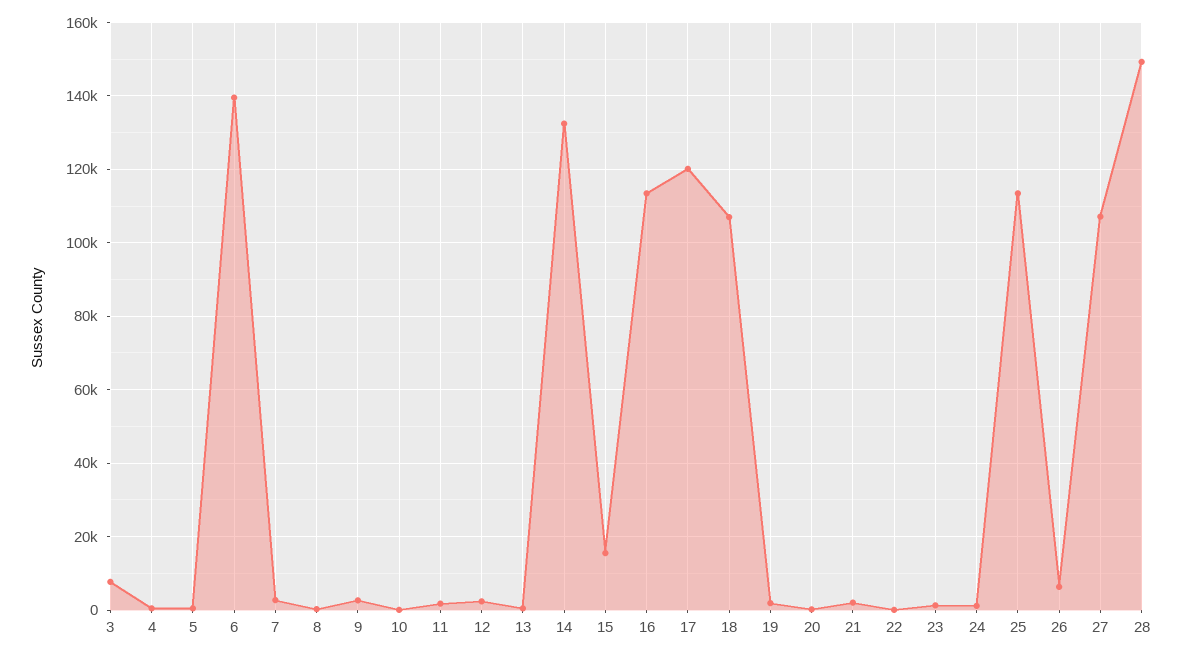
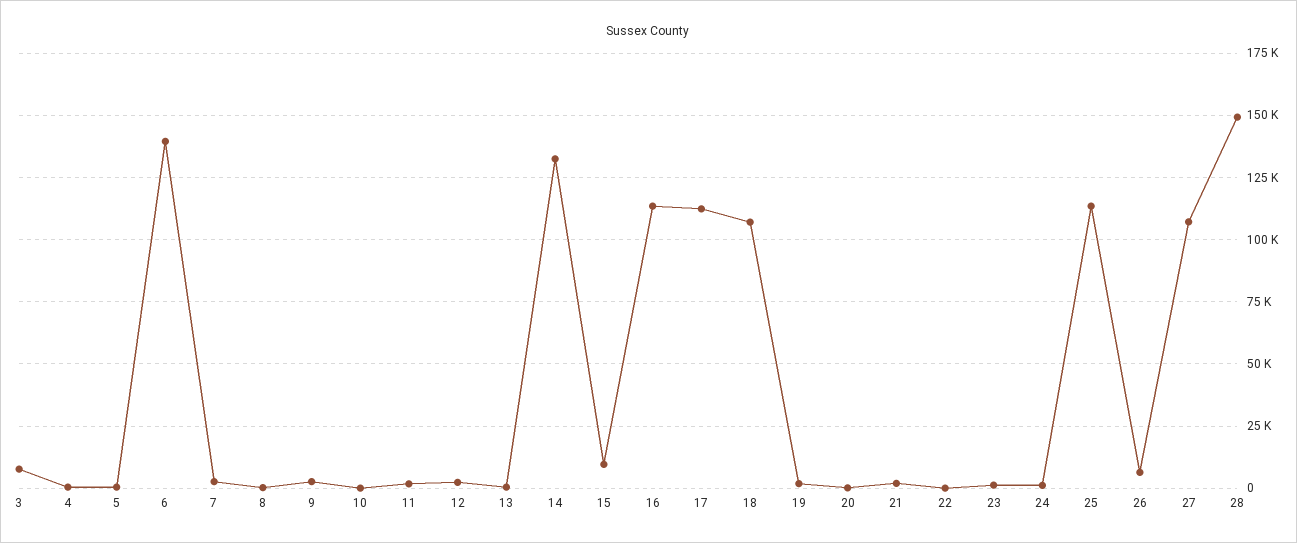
15: 16000 -> 10000
17: 120000 -> 112500

